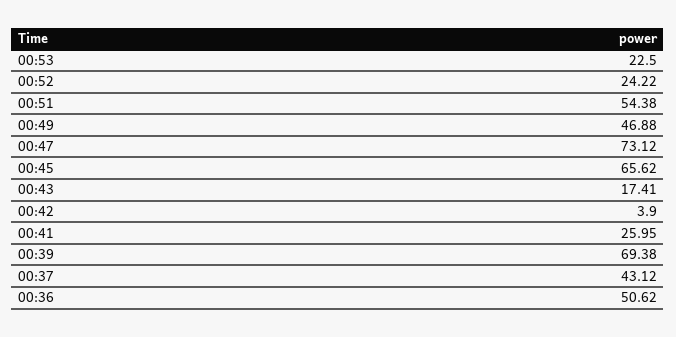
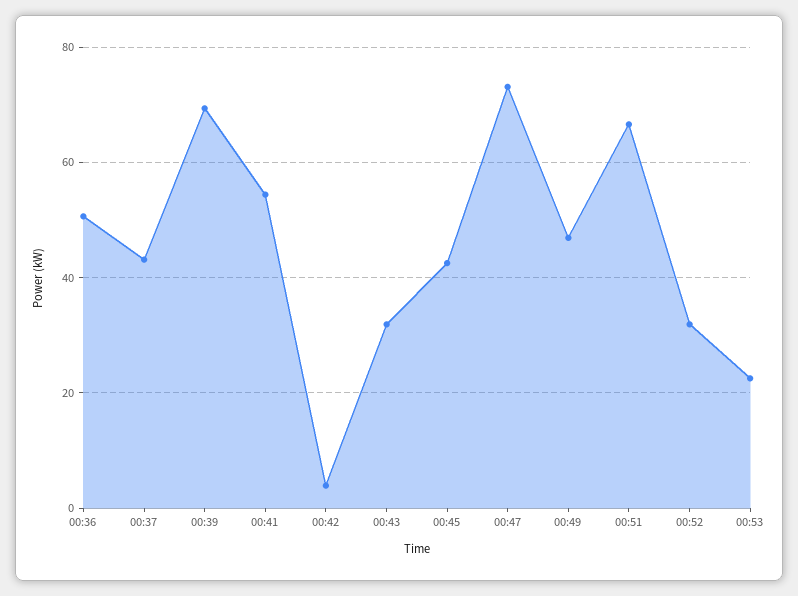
00:52: 24.22 -> 32
00:51: 54.38 -> 66
00:45: 65.62 -> 42
00:43: 17.41 -> 32
00:41: 25.95 -> 54

